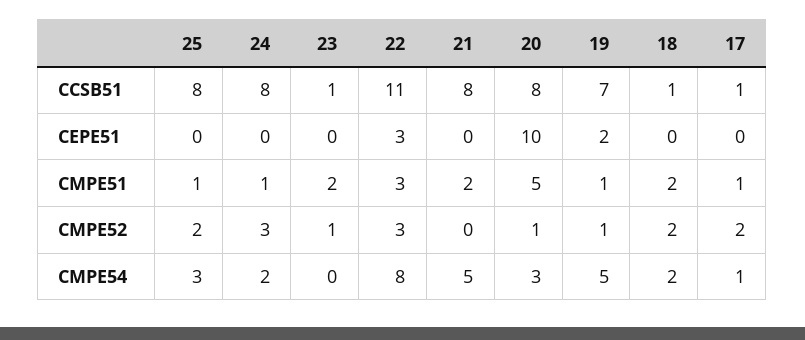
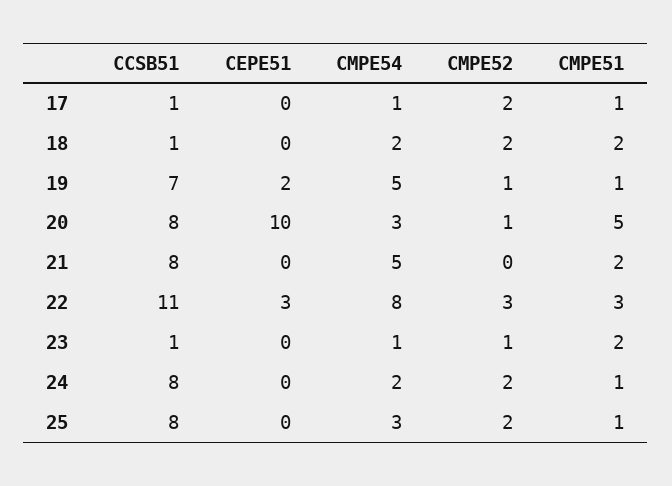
24, CMPE52: 3 -> 2
23, CMPE54: 0 -> 1

